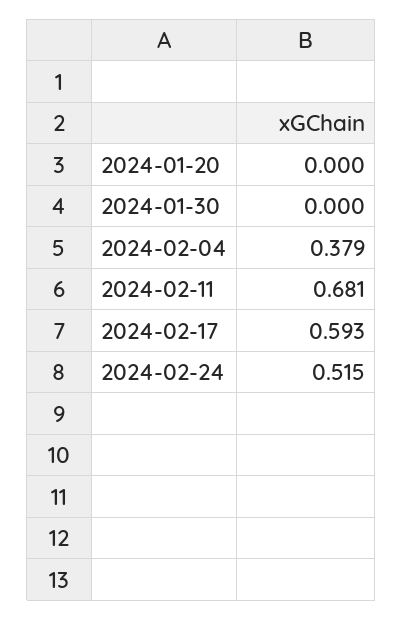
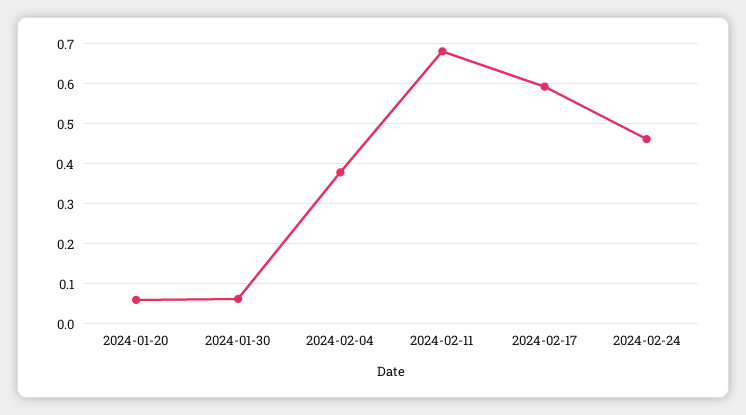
2024-01-20: 0 -> 0.06
2024-01-30: 0 -> 0.06
2024-02-24: 0.515 -> 0.46

